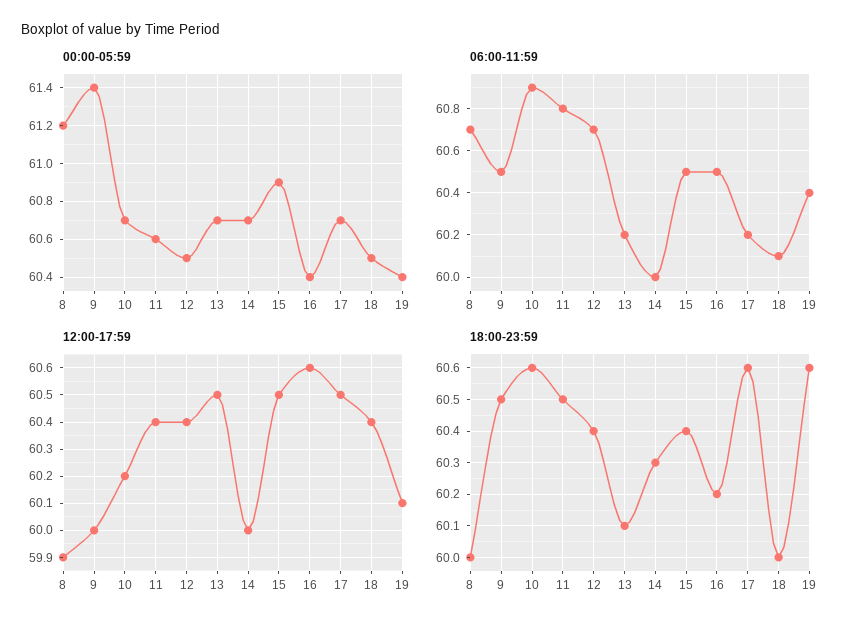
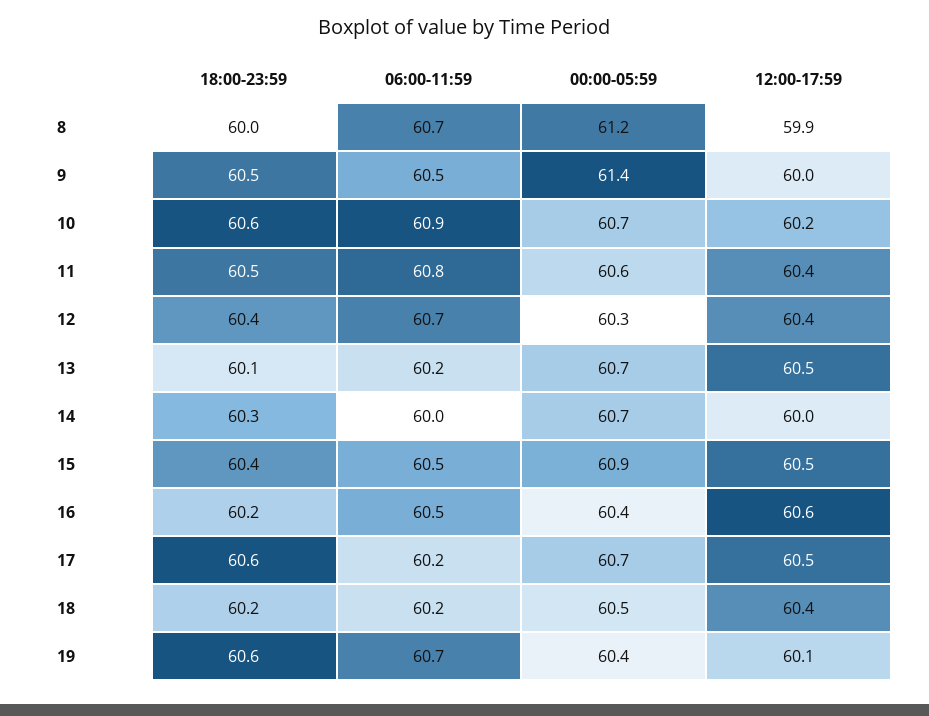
00:00-05:59, 12: 60.5 -> 60.3
06:00-11:59, 18: 60.1 -> 60.2
06:00-11:59, 19: 60.4 -> 60.7
18:00-23:59, 18: 60 -> 60.2

